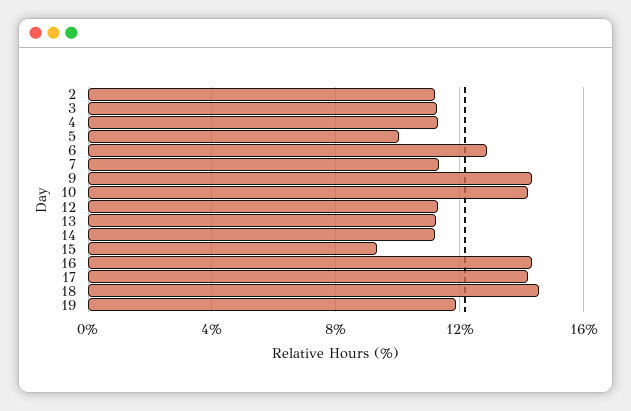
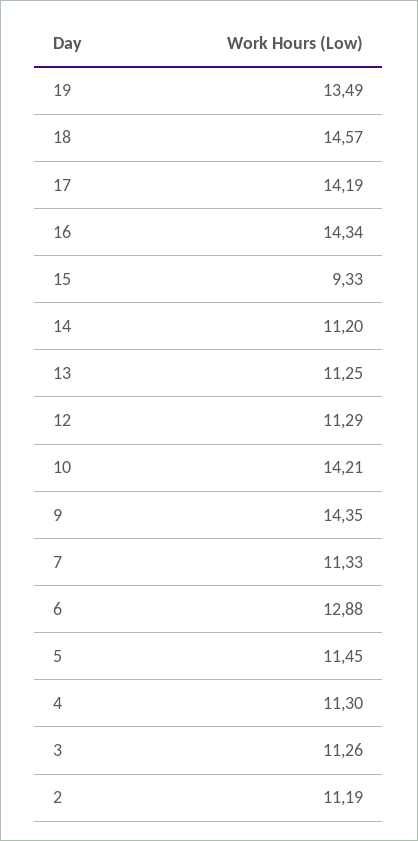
5: 10 -> 11.45
19: 12 -> 13.49

